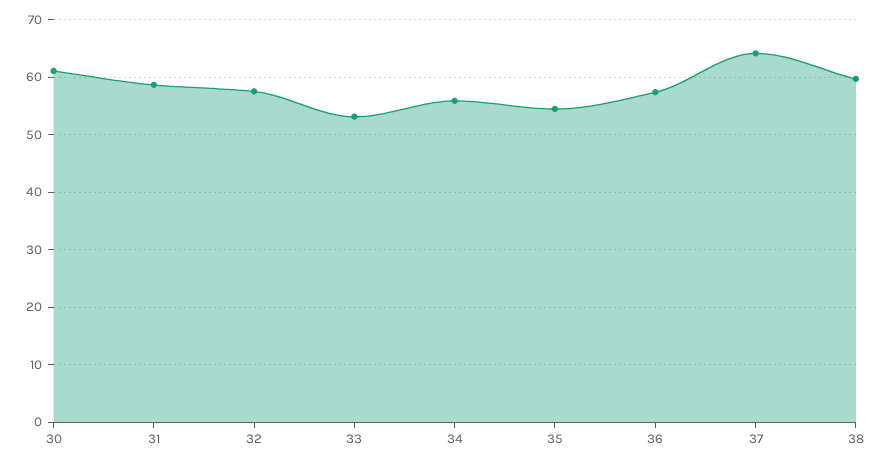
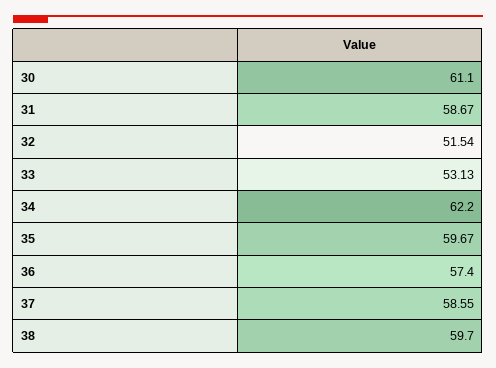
32: 58 -> 51.54
34: 56 -> 62.2
35: 54 -> 59.67
37: 64 -> 58.55

